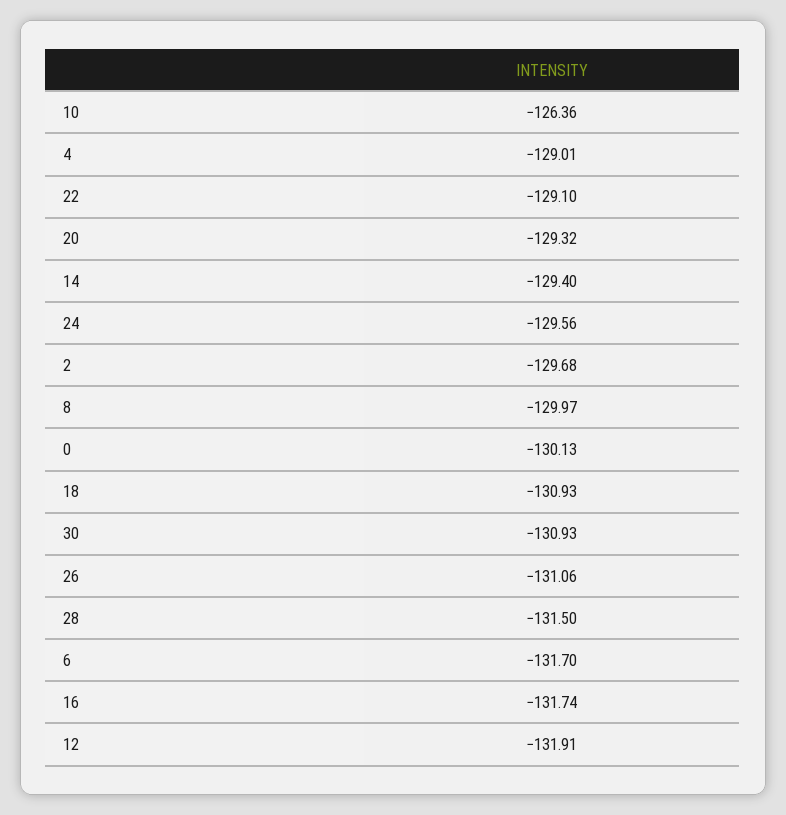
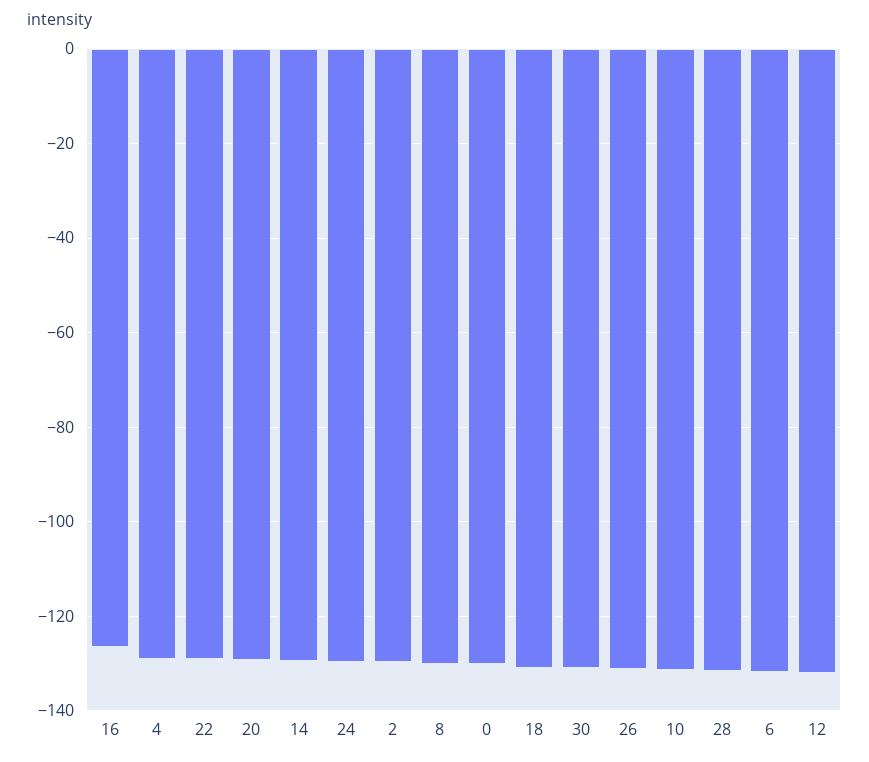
10: -126.36 -> -132
16: -131.74 -> -126

